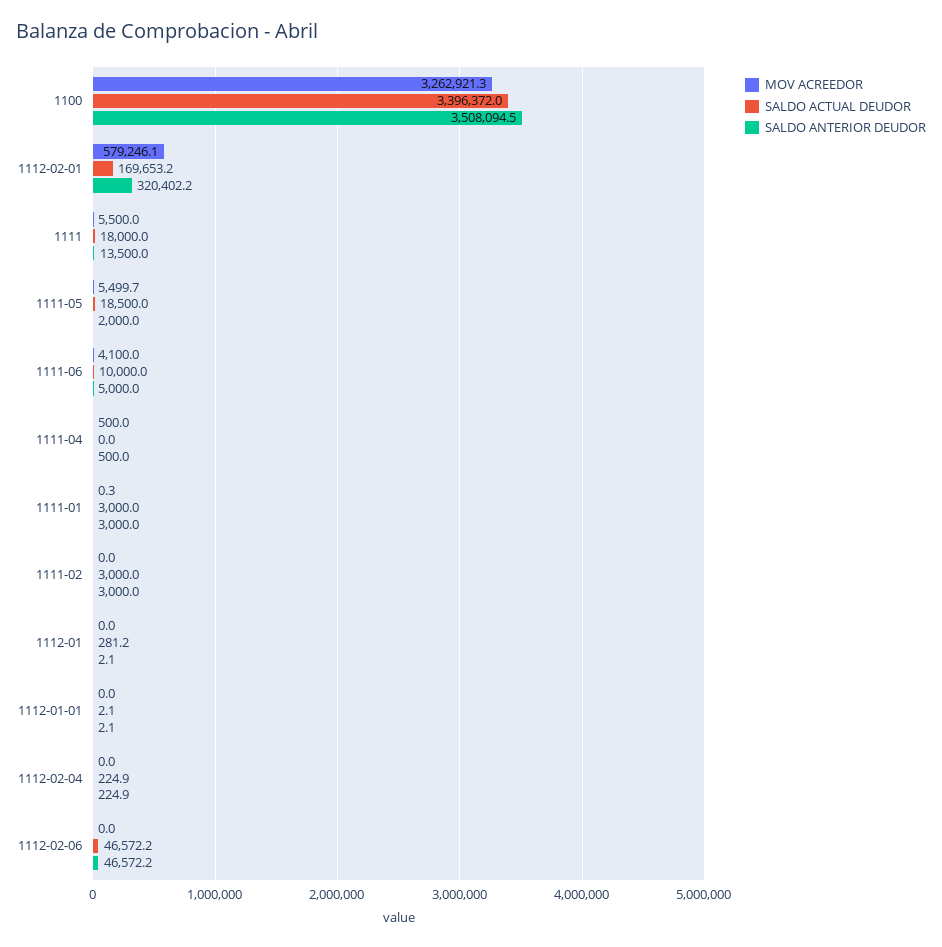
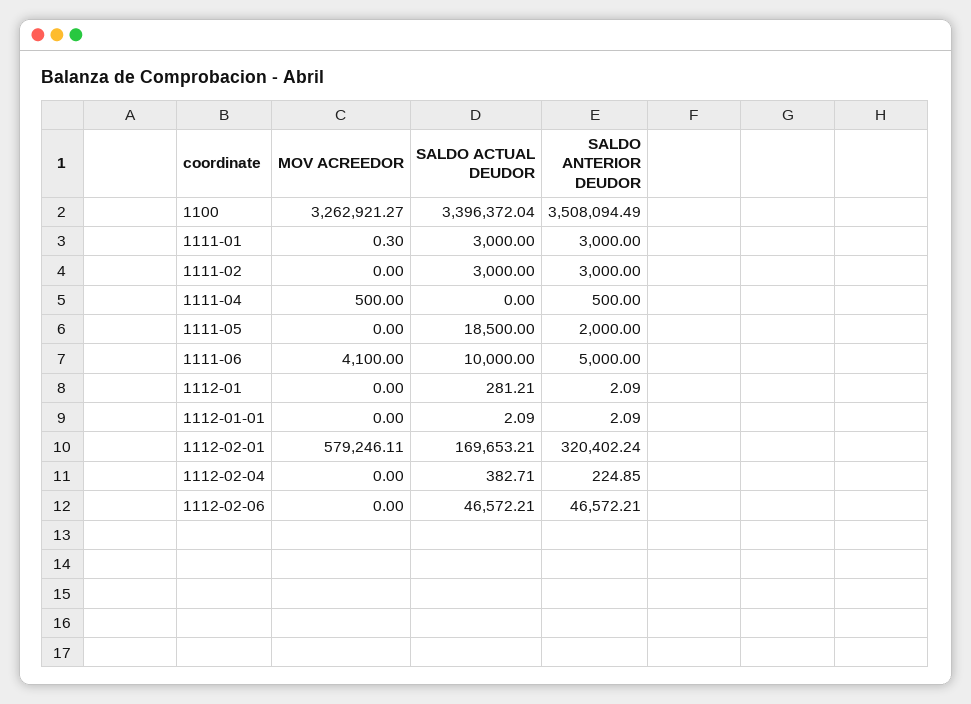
MOV ACREEDOR, 1111: 5500 -> none
SALDO ACTUAL DEUDOR, 1111: 18000 -> none
SALDO ANTERIOR DEUDOR, 1111: 13500 -> none
MOV ACREEDOR, 1111-05: 5499.7 -> 0
SALDO ACTUAL DEUDOR, 1112-02-04: 224.9 -> 382.71

